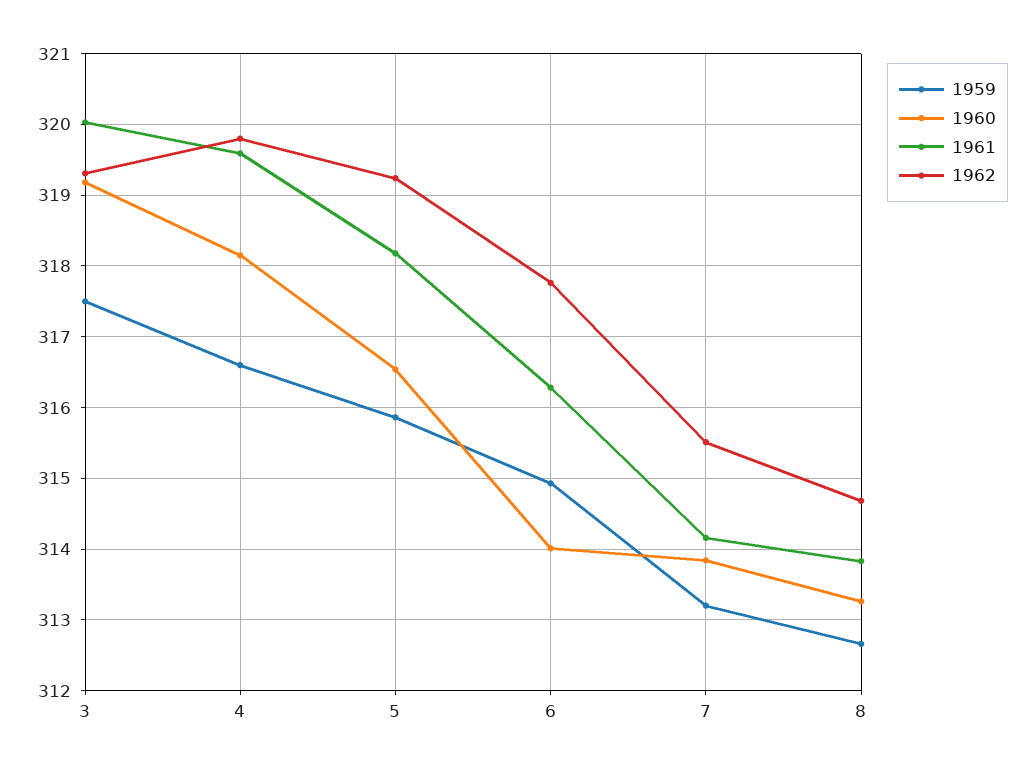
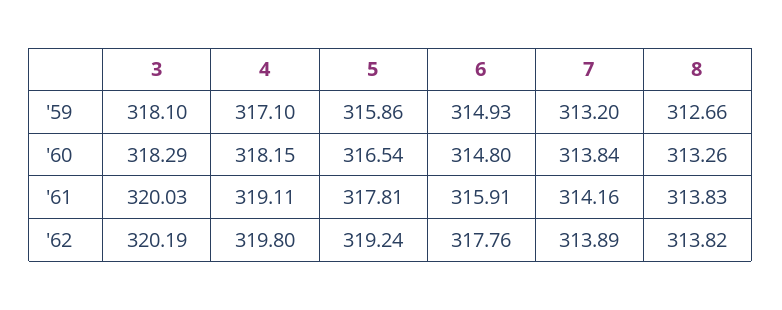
1959, 3: 317.5 -> 318.1
1960, 3: 319.2 -> 318.29
1962, 3: 319.3 -> 320.19
1959, 4: 316.6 -> 317.1
1961, 4: 319.6 -> 319.11
1961, 5: 318.2 -> 317.81
1960, 6: 314 -> 314.8
1961, 6: 316.3 -> 315.91
1962, 7: 315.5 -> 313.89
1962, 8: 314.7 -> 313.82

